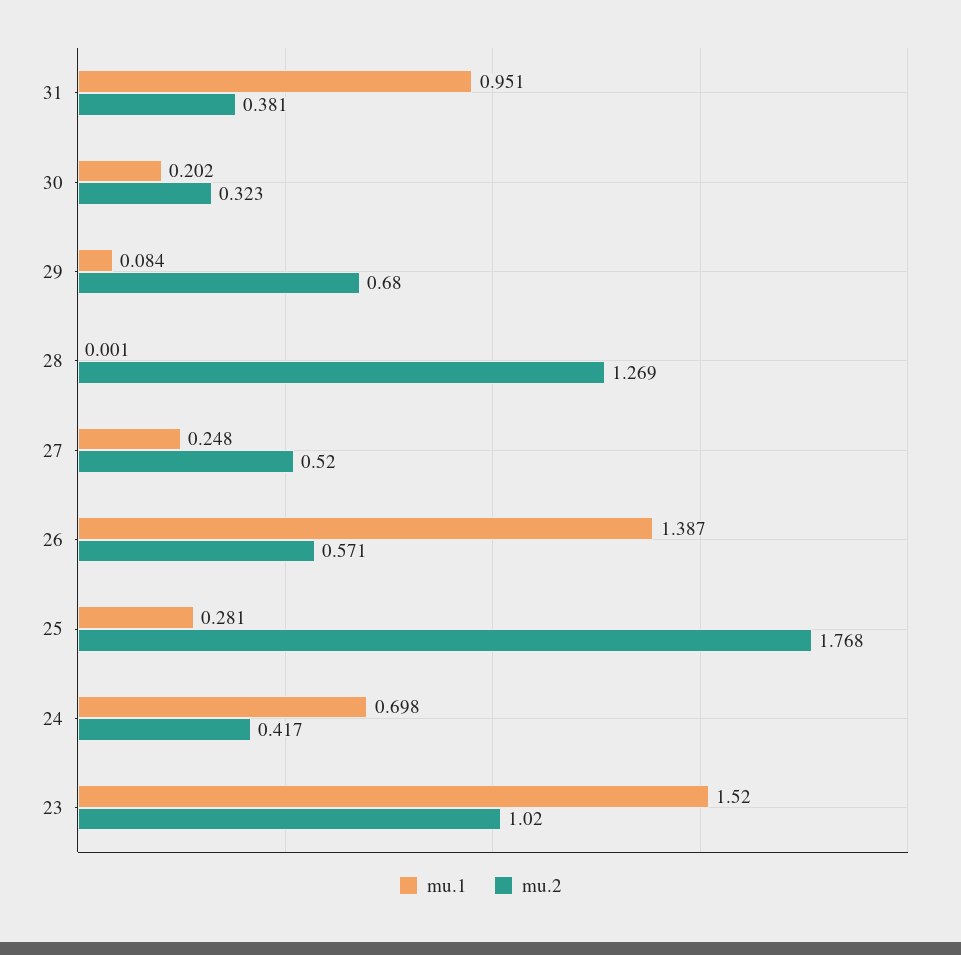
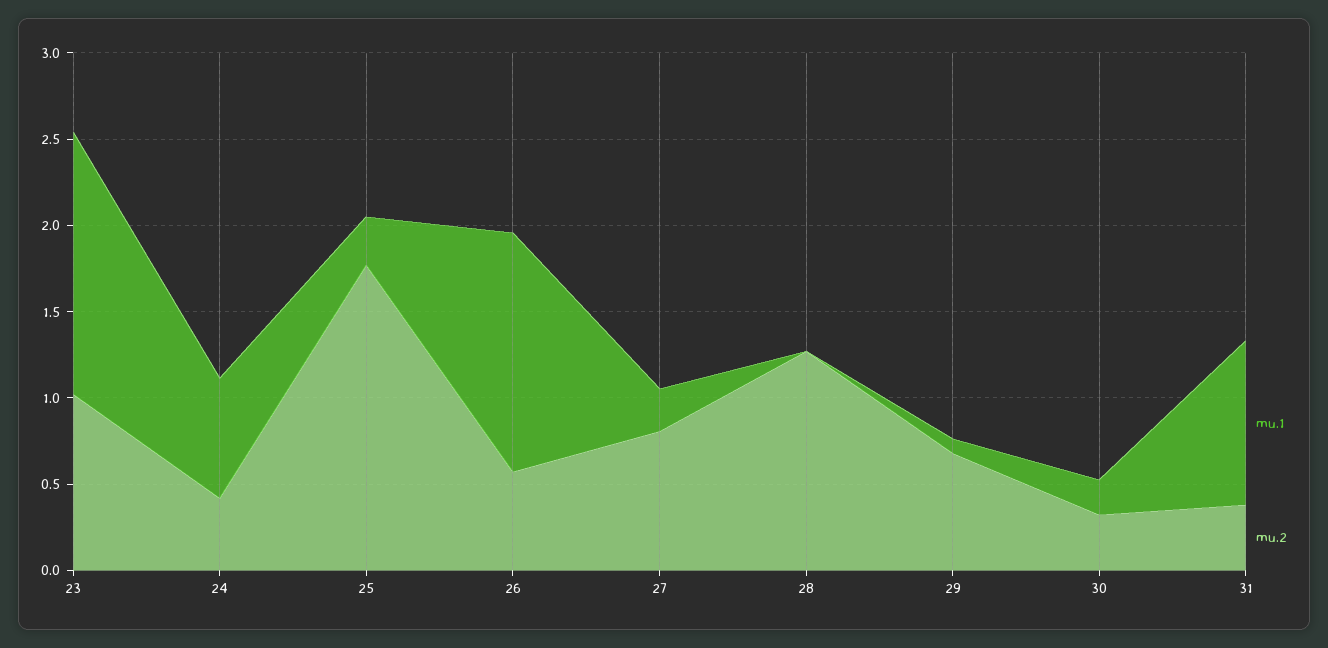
mu.2, 27: 0.52 -> 0.8

